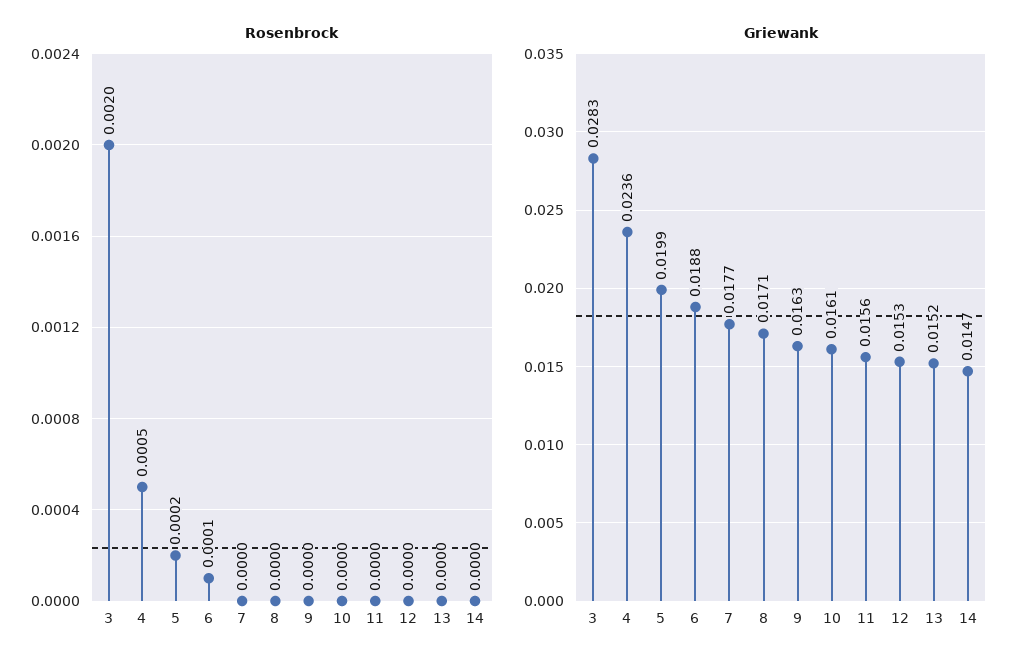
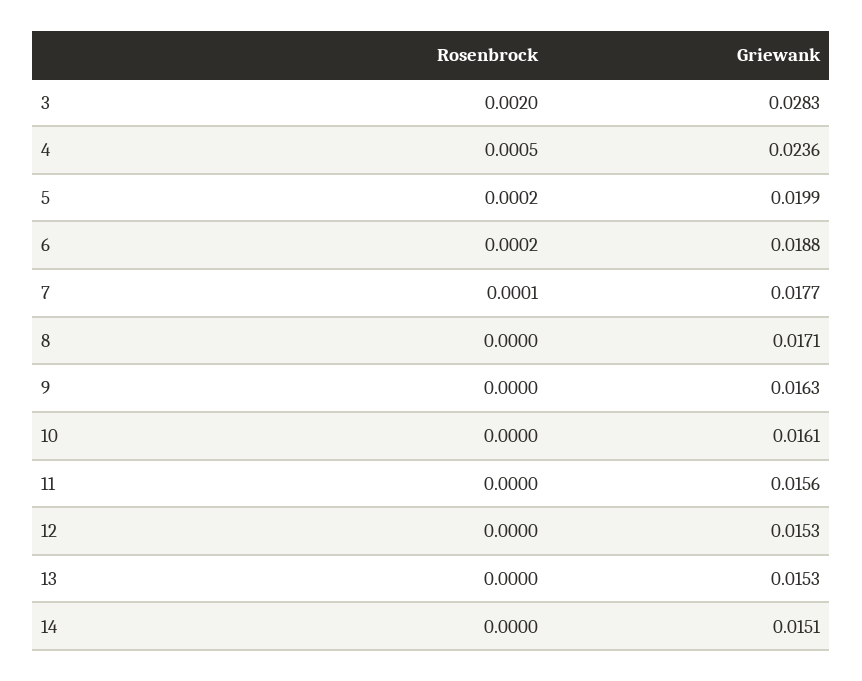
Rosenbrock, 6: 0.0001 -> 0.0002
Rosenbrock, 7: 0 -> 0.0001
Griewank, 13: 0.0152 -> 0.0153
Griewank, 14: 0.0147 -> 0.0151

